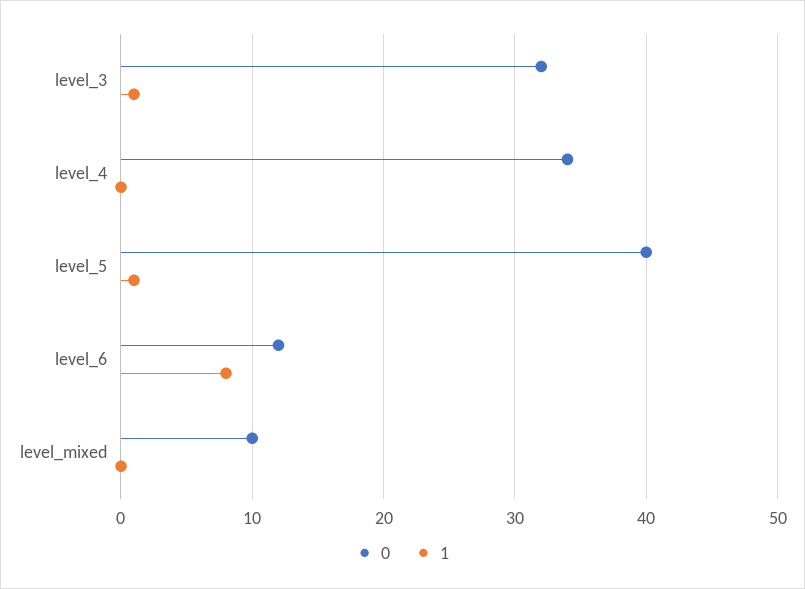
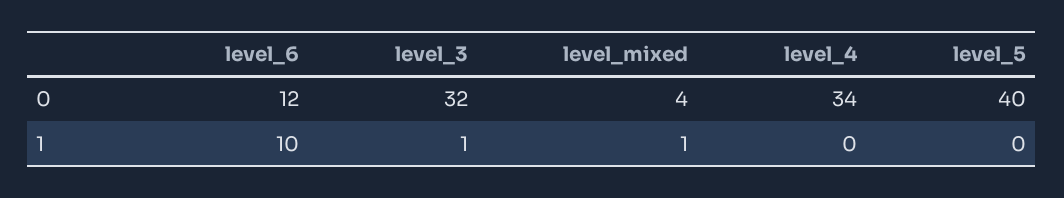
1, level_5: 1 -> 0
1, level_6: 8 -> 10
0, level_mixed: 10 -> 4
1, level_mixed: 0 -> 1

